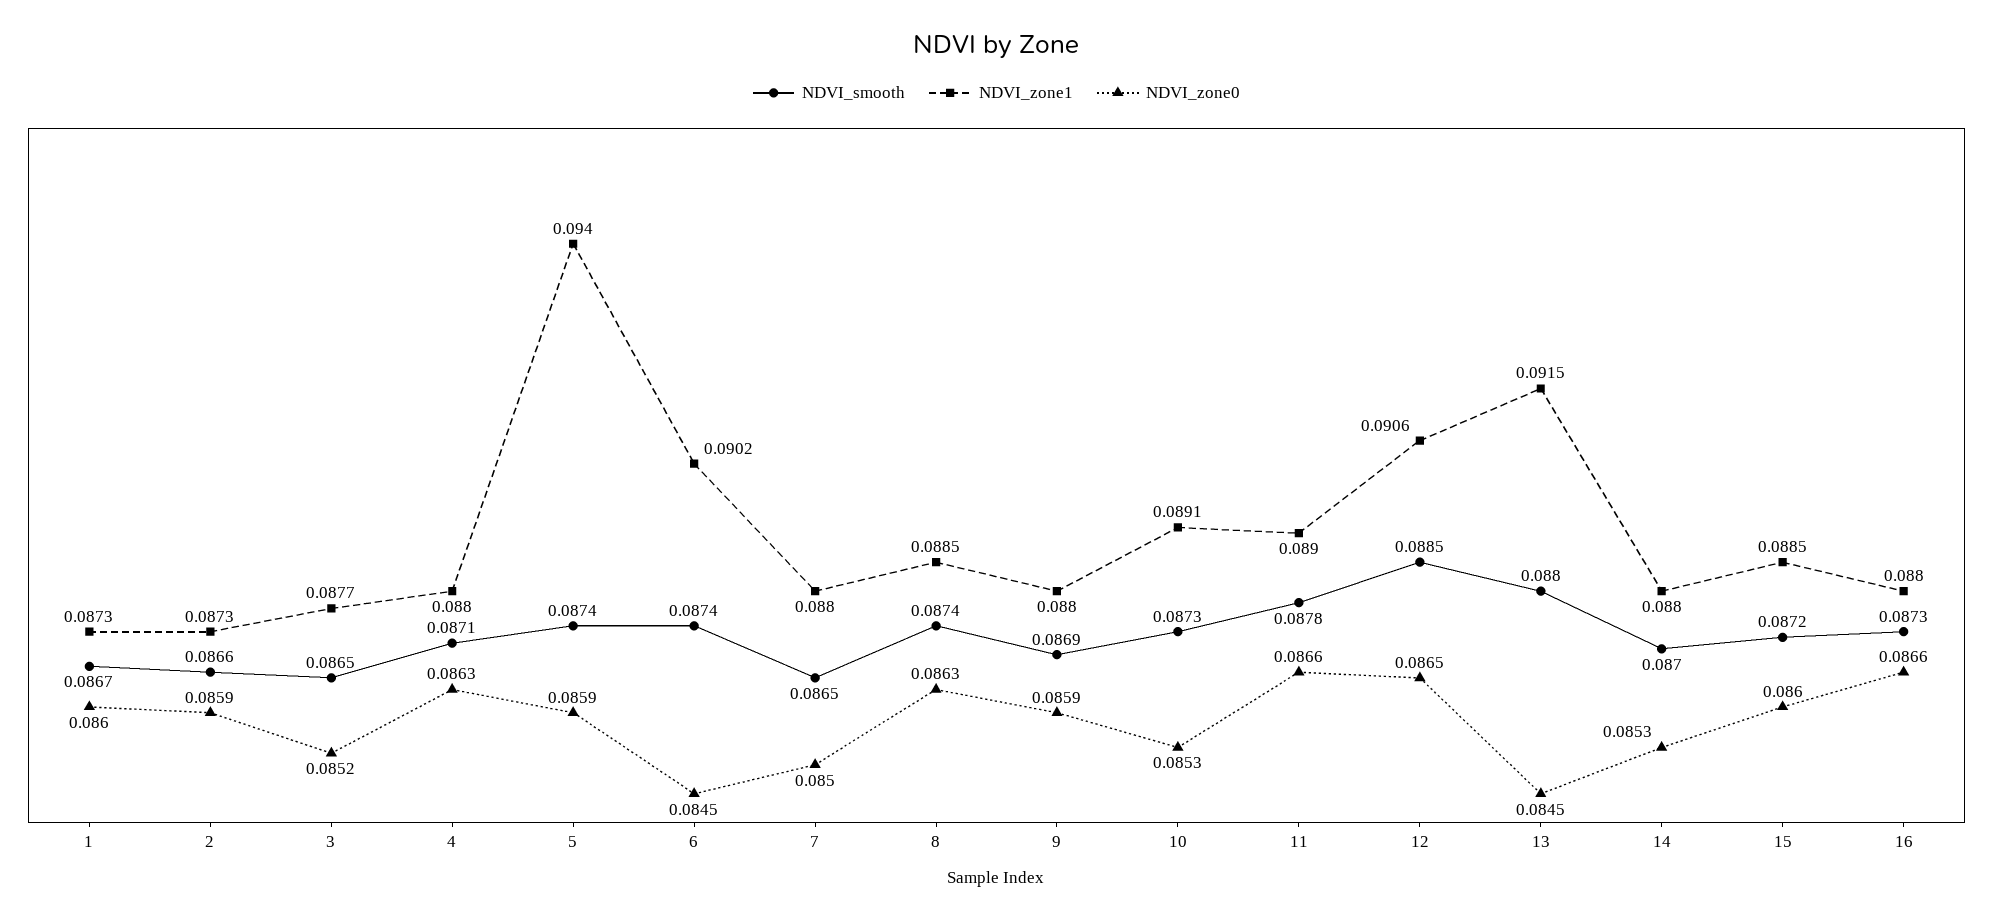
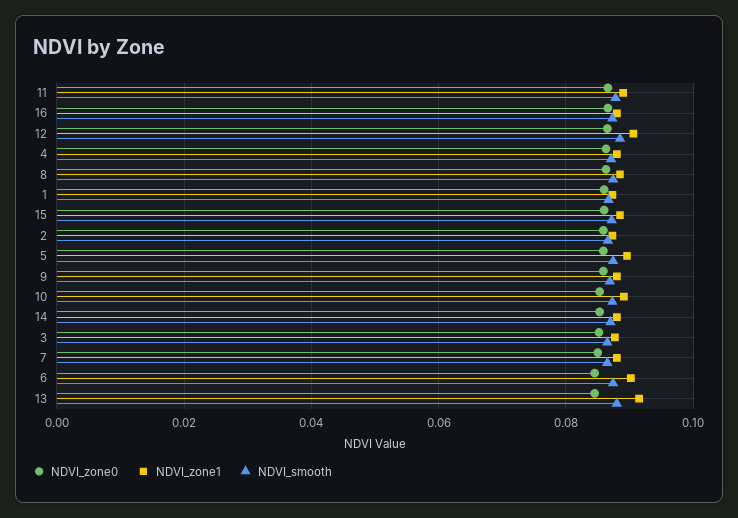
NDVI_zone1, 5: 0.094 -> 0.09

